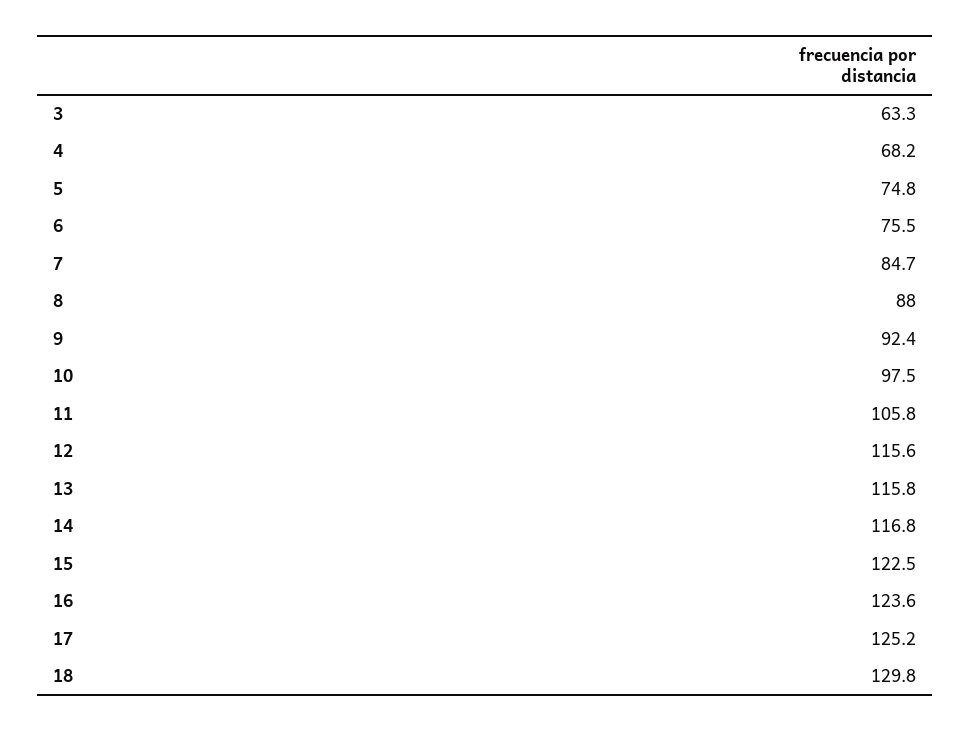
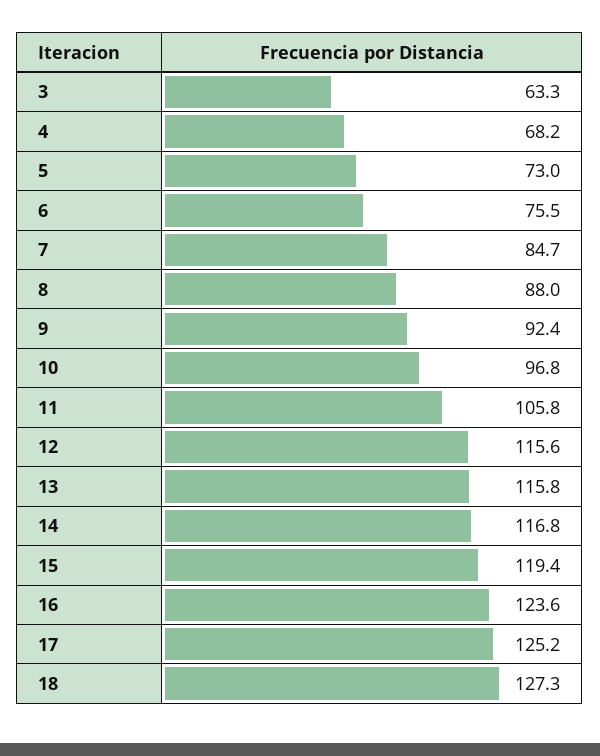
5: 74.8 -> 73
10: 97.5 -> 96.8
15: 122.5 -> 119.4
18: 129.8 -> 127.3

